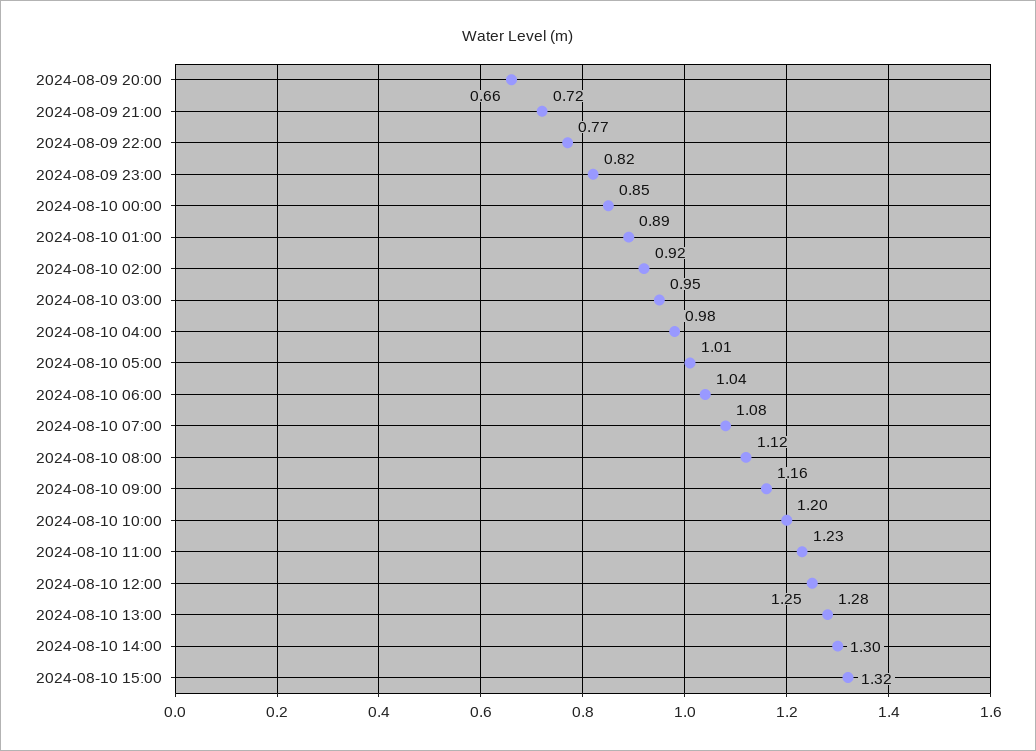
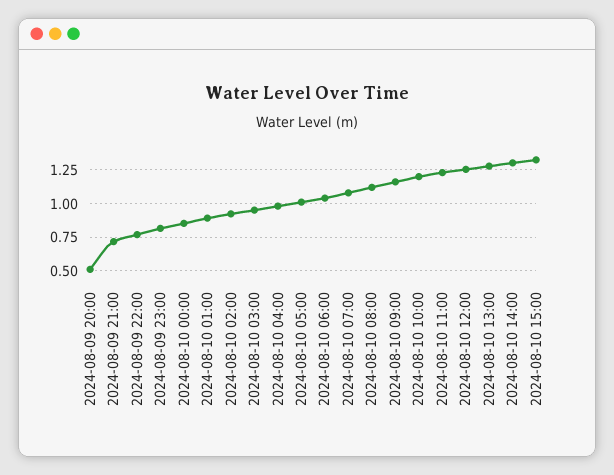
2024-08-09 20:00: 0.66 -> 0.5

